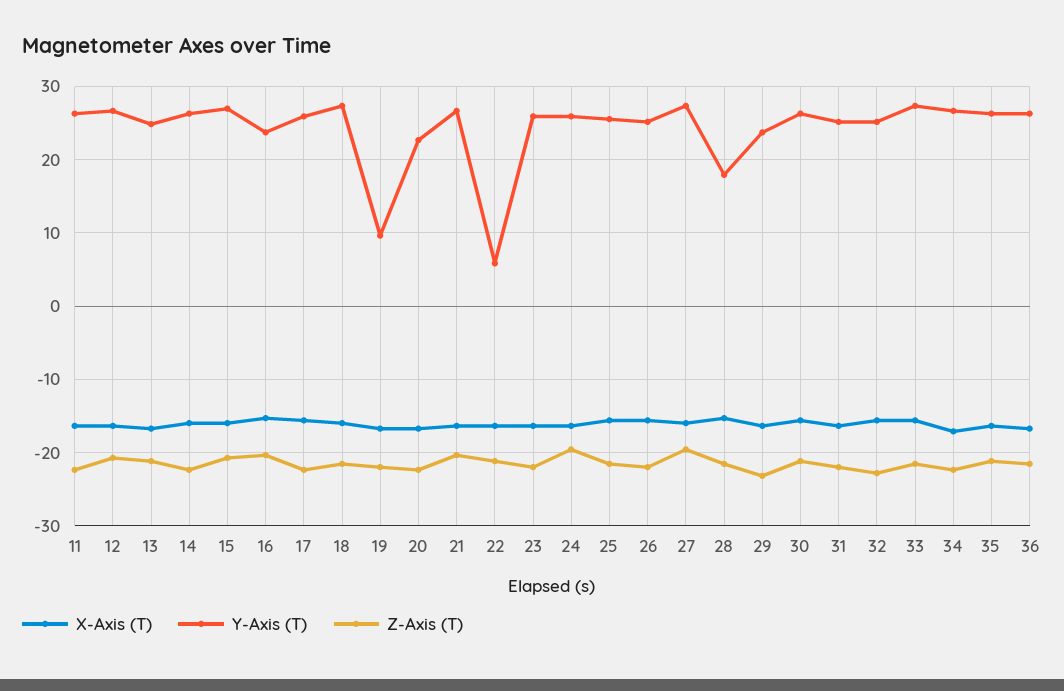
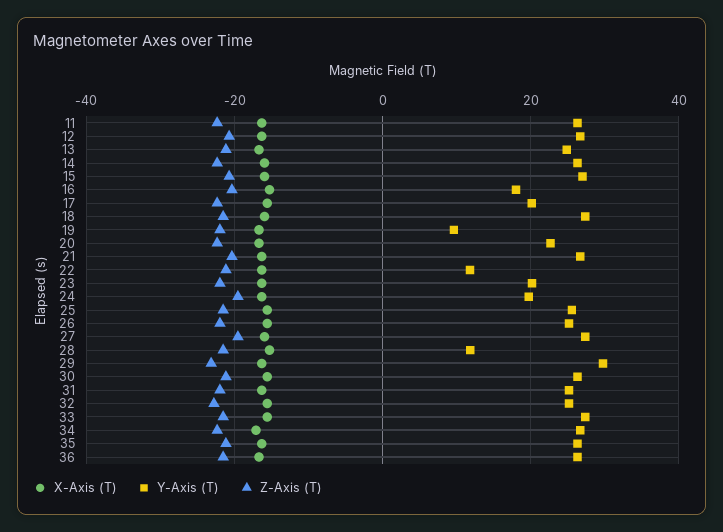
Y-Axis (T), 16: 24 -> 18
Y-Axis (T), 17: 26 -> 20
Y-Axis (T), 22: 6 -> 12
Y-Axis (T), 23: 26 -> 20
Y-Axis (T), 24: 26 -> 20
Y-Axis (T), 28: 18 -> 12
Y-Axis (T), 29: 24 -> 30

